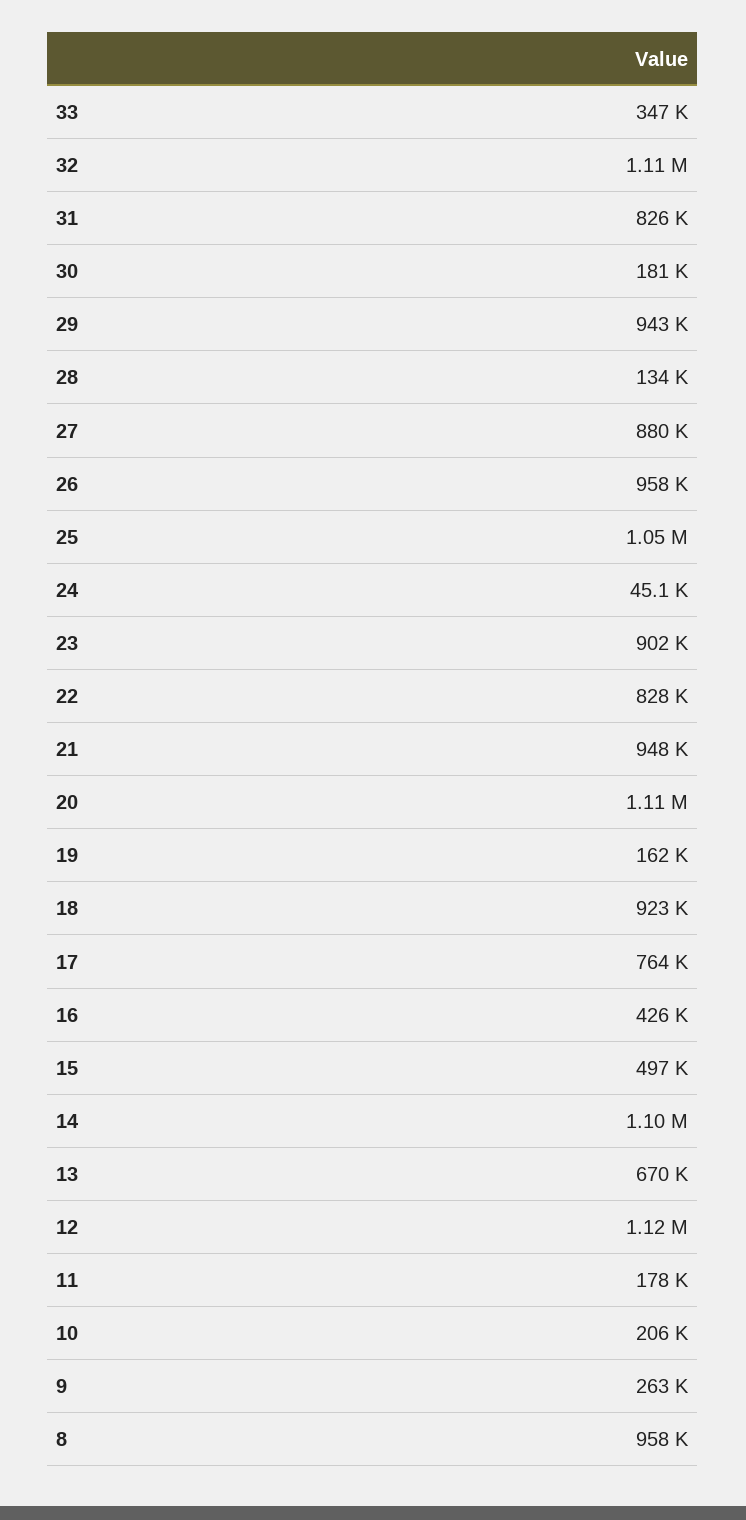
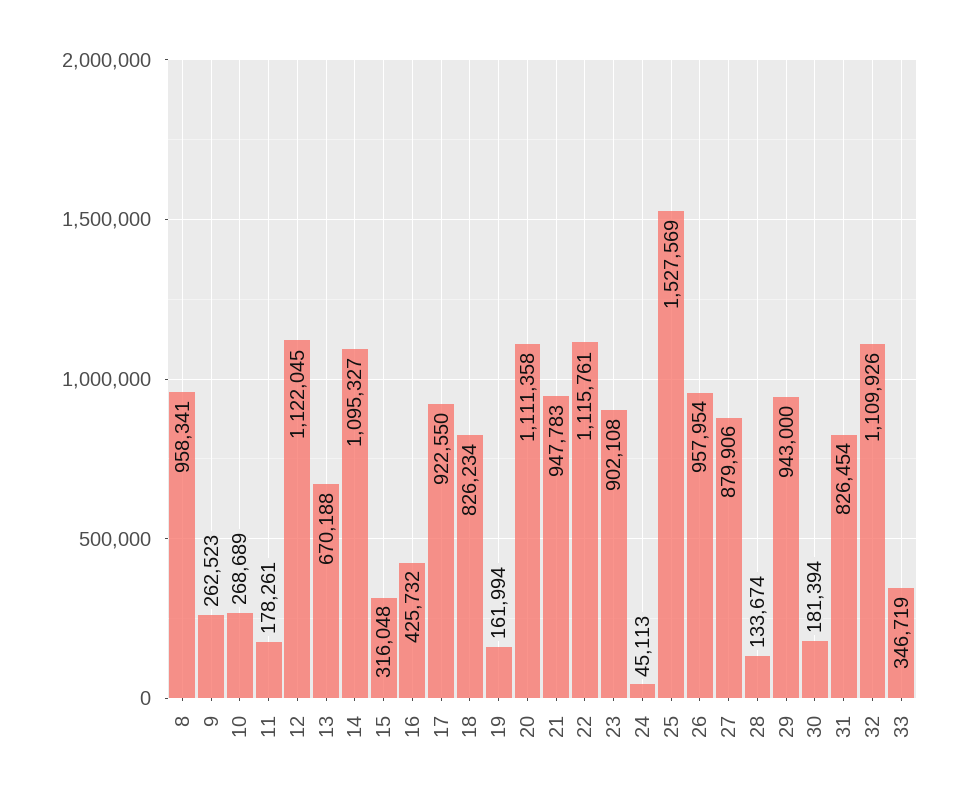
25: 1050000 -> 1527569
22: 828000 -> 1115761
18: 923000 -> 826234
17: 764000 -> 922550
15: 497000 -> 316048
10: 206000 -> 268689

